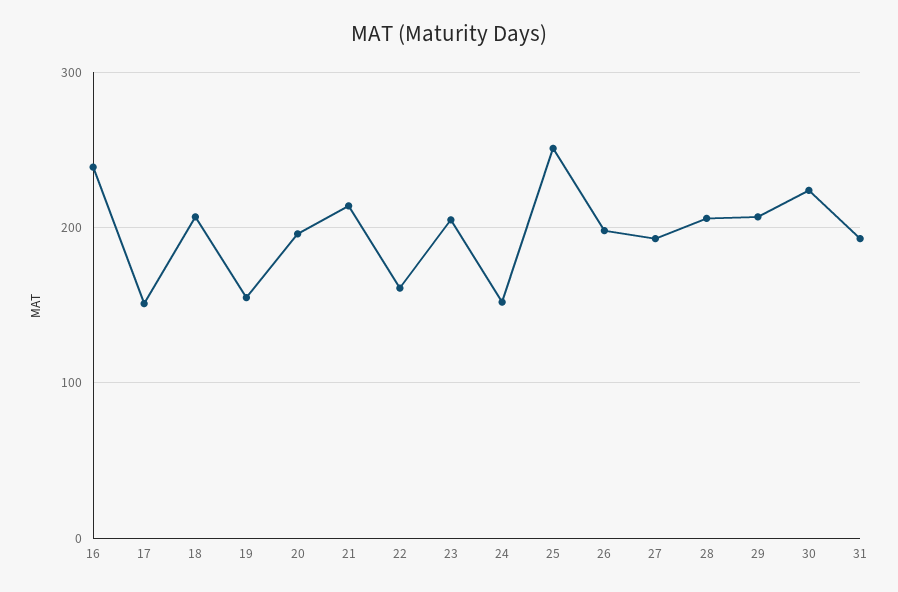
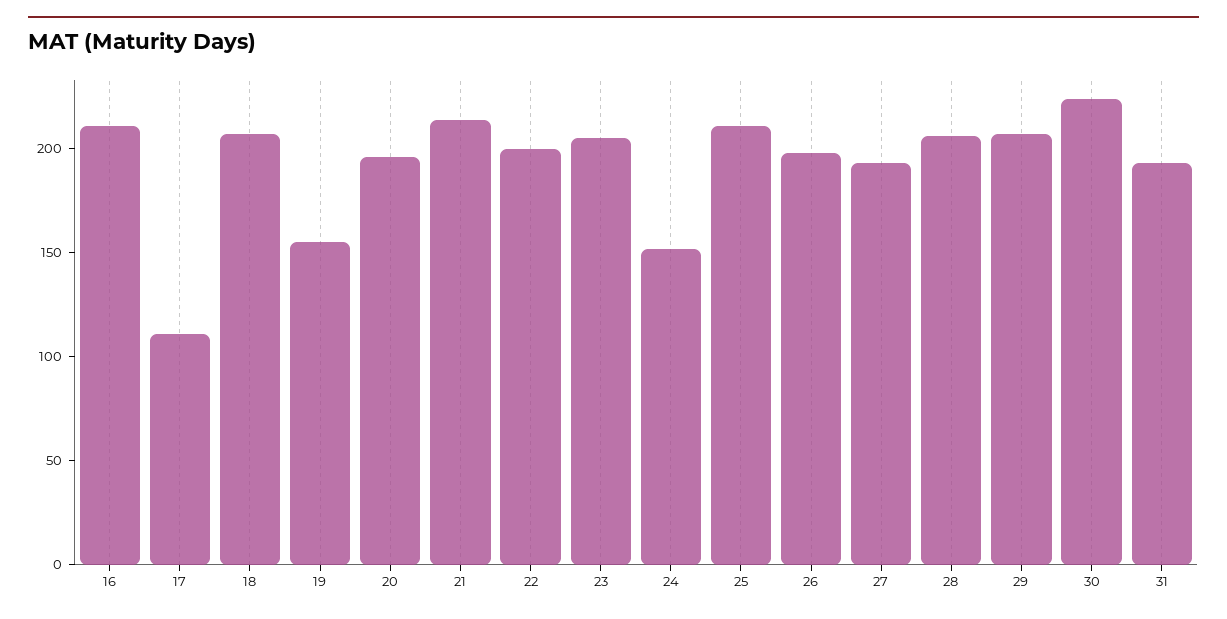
16: 240 -> 210
17: 150 -> 110
22: 160 -> 200
25: 250 -> 210

